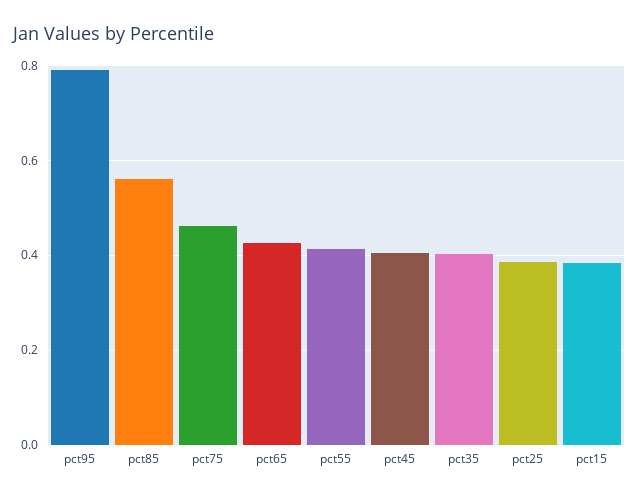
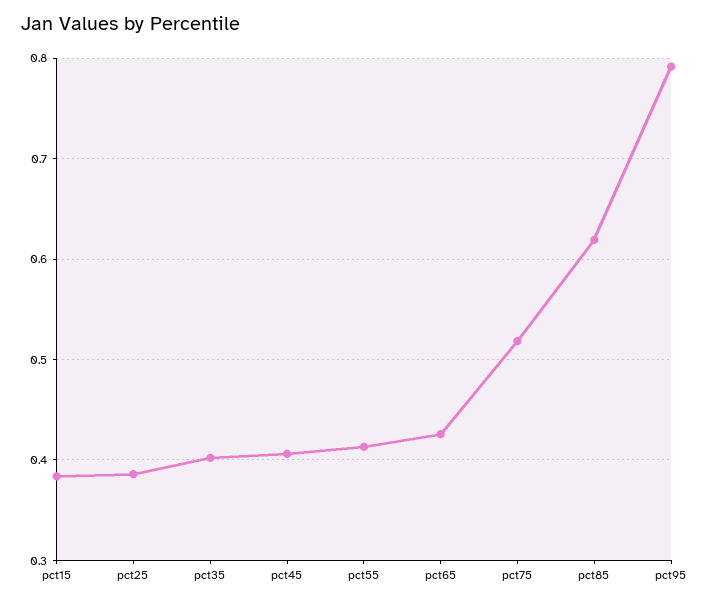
pct85: 0.56 -> 0.62
pct75: 0.46 -> 0.52

